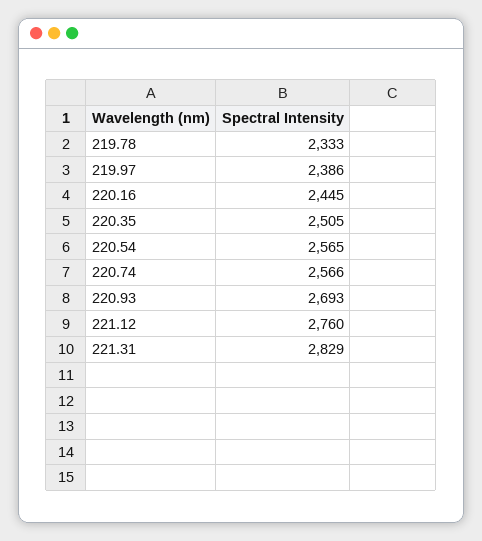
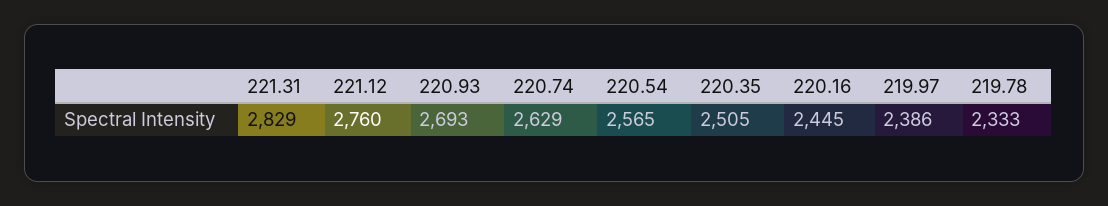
220.74: 2566 -> 2629

